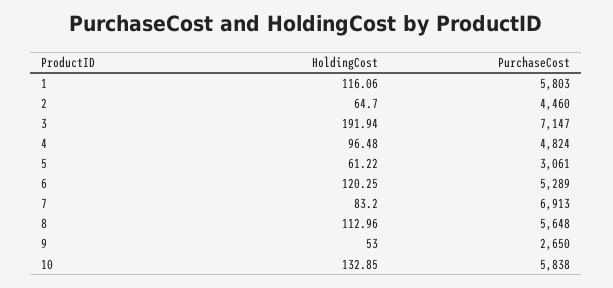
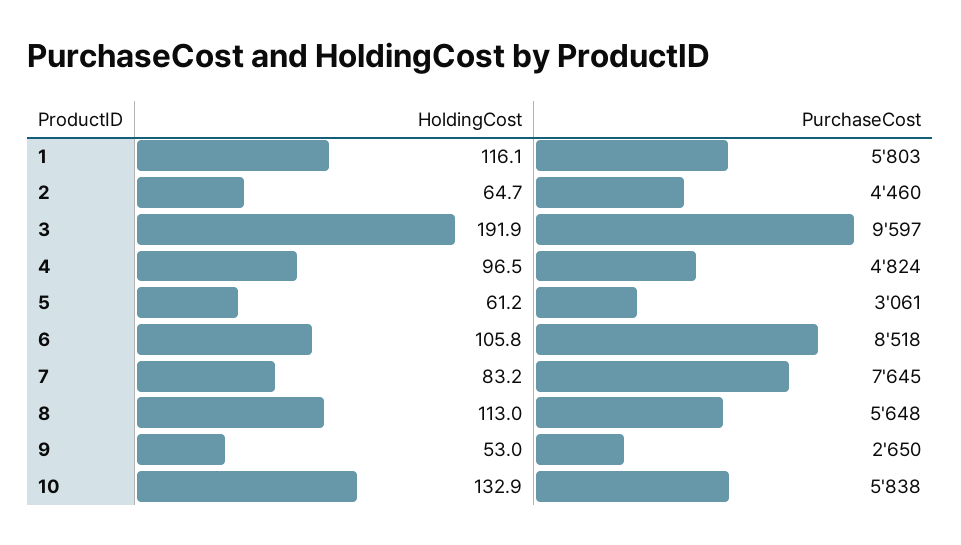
PurchaseCost, 3: 7147 -> 9597
HoldingCost, 6: 120.25 -> 105.8
PurchaseCost, 6: 5289 -> 8518
PurchaseCost, 7: 6913 -> 7645

